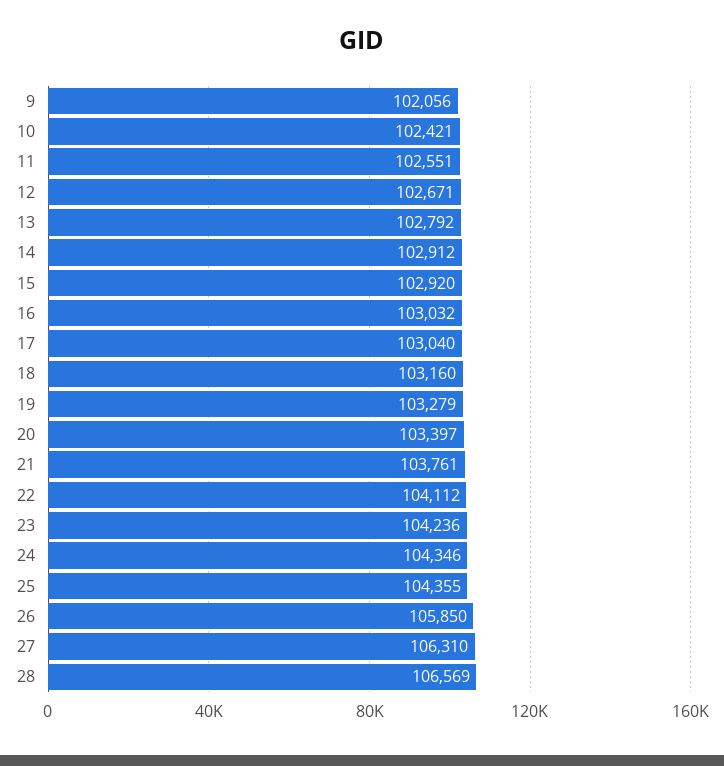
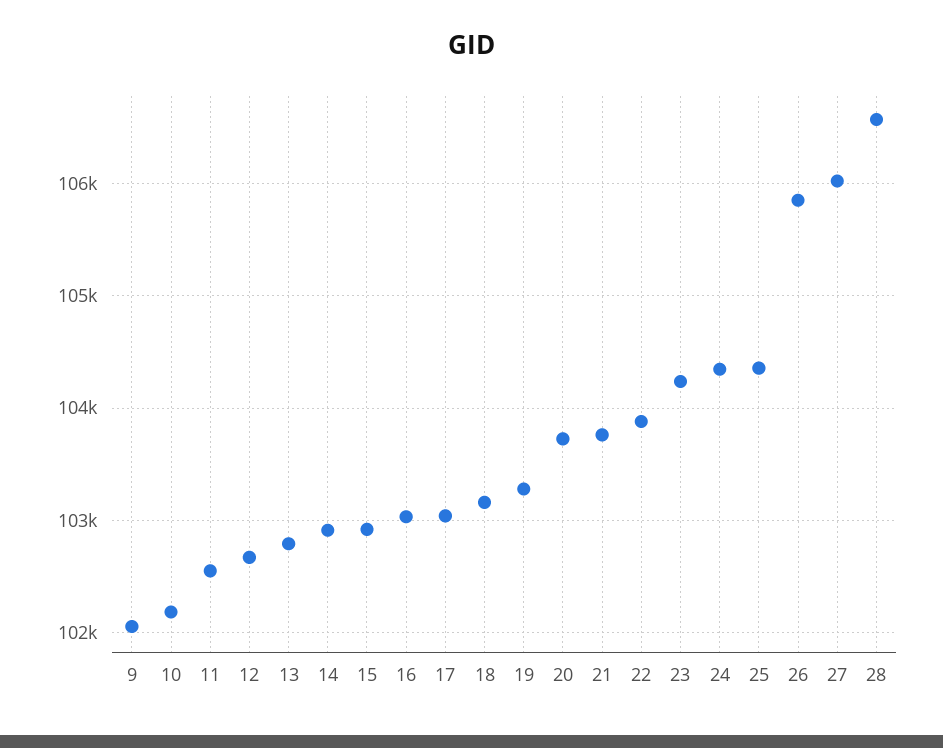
10: 102421 -> 102200
20: 103397 -> 103700
22: 104112 -> 103900
27: 106310 -> 106000

